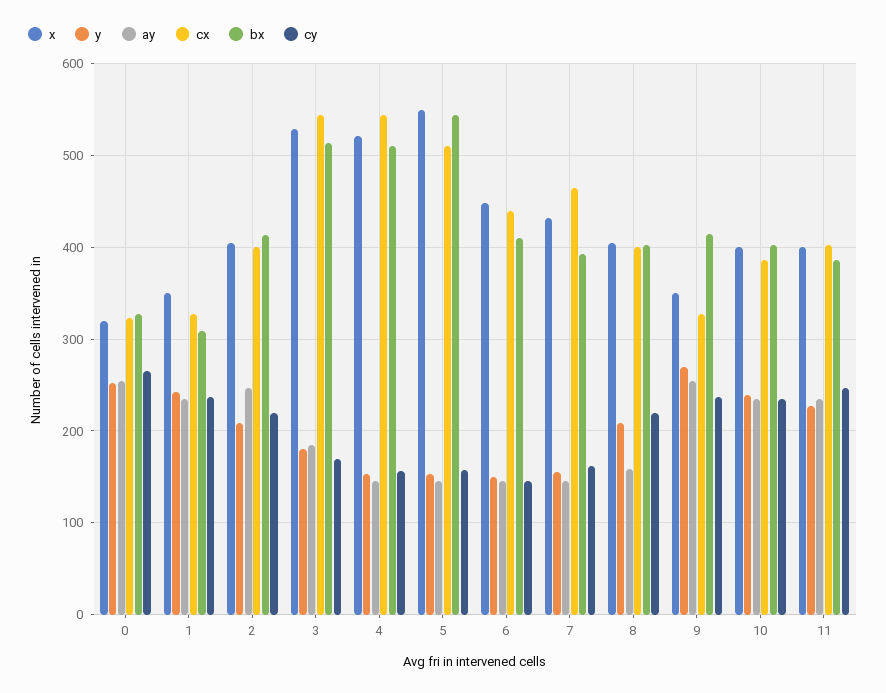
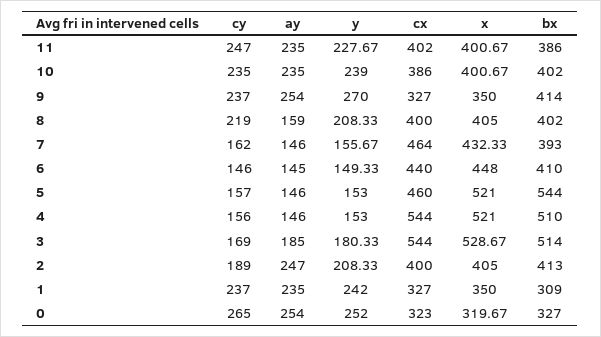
cy, 2: 220 -> 189
x, 5: 550 -> 521
cx, 5: 510 -> 460

